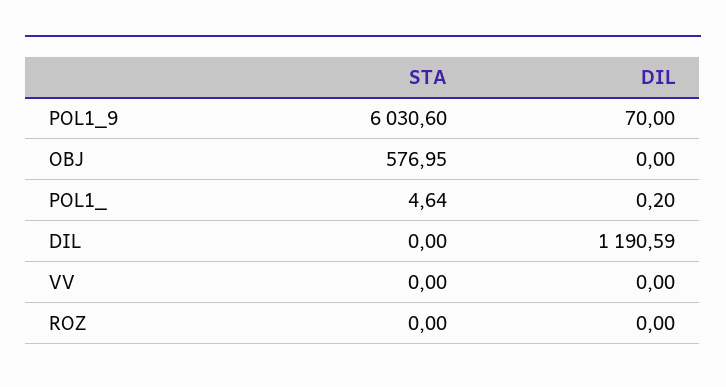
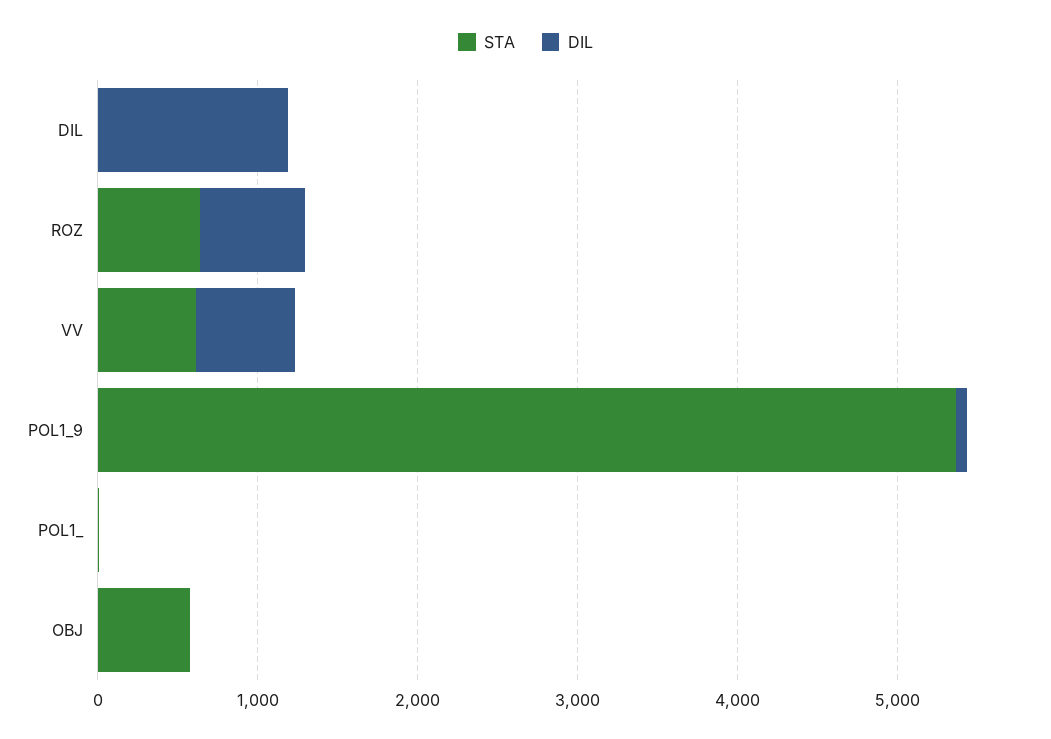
STA, POL1_9: 6030.6 -> 5400
STA, VV: 0 -> 600
DIL, VV: 0 -> 600
STA, ROZ: 0 -> 600
DIL, ROZ: 0 -> 600

